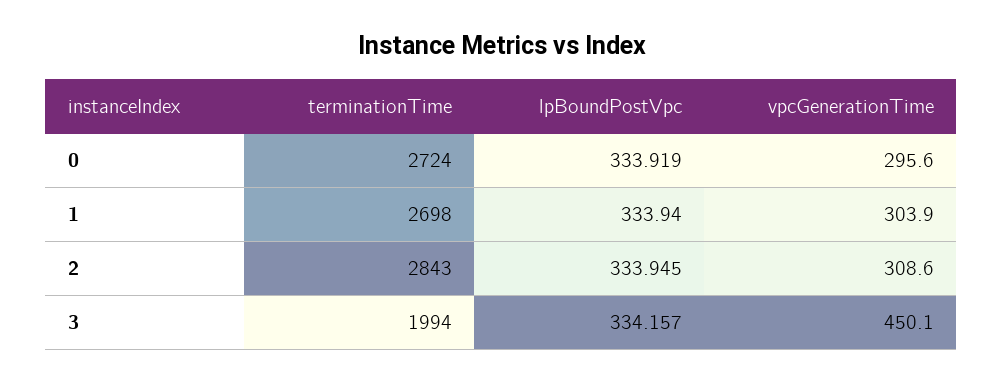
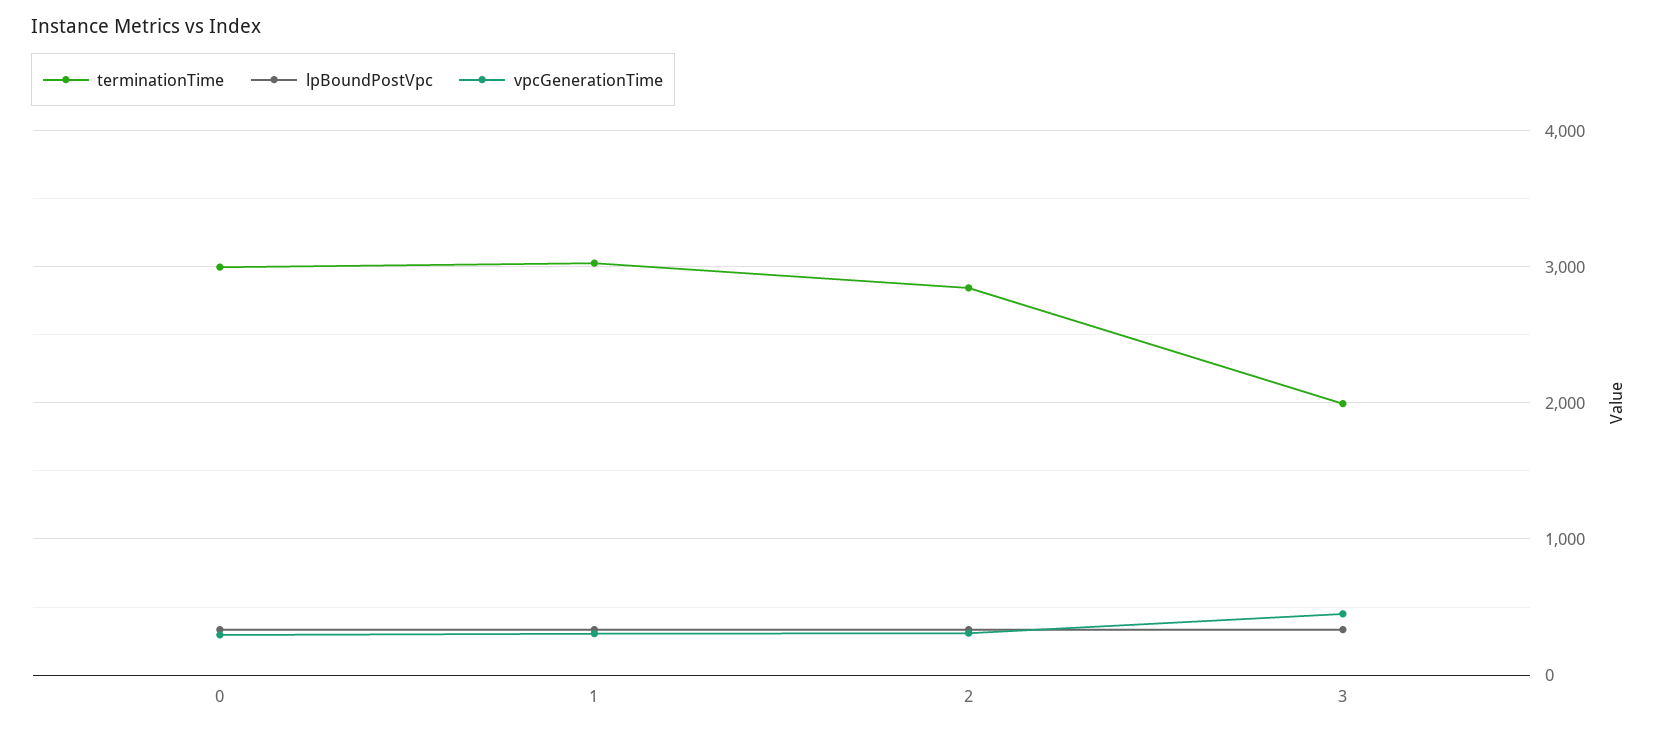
terminationTime, 0: 2724 -> 3000
terminationTime, 1: 2698 -> 3000

